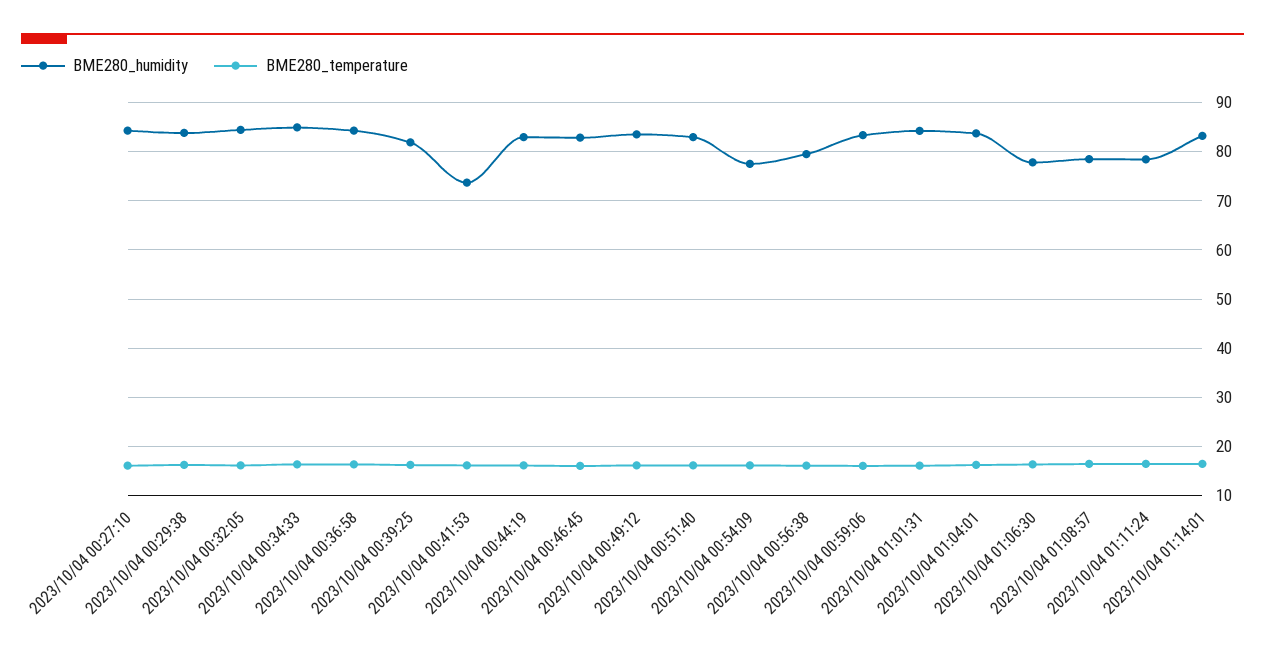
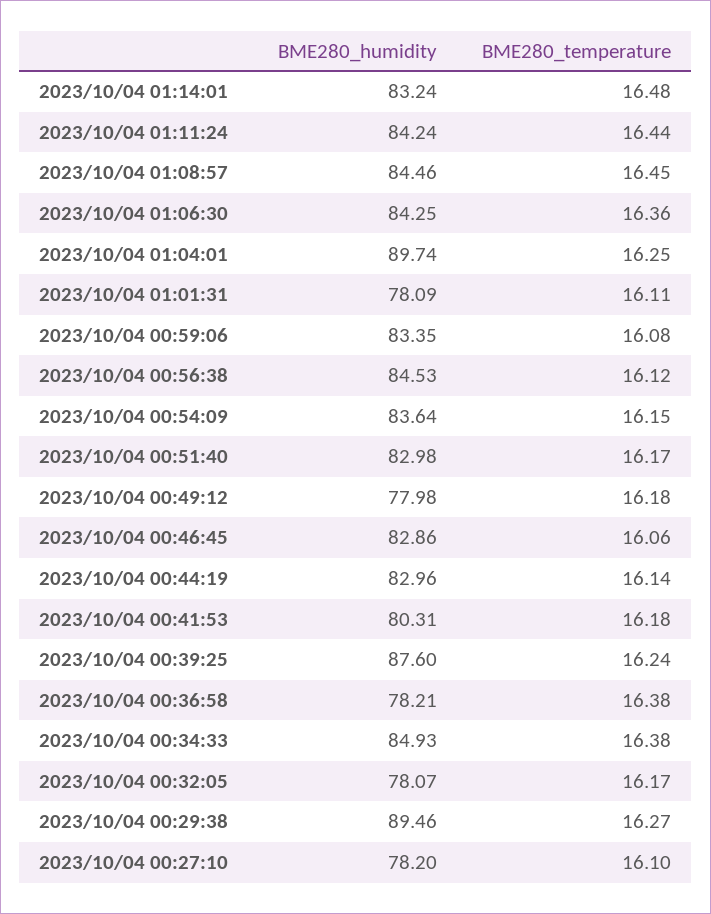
BME280_humidity, 2023/10/04 00:27:10: 84 -> 78.2
BME280_humidity, 2023/10/04 00:29:38: 84 -> 89.46
BME280_humidity, 2023/10/04 00:32:05: 84 -> 78.07
BME280_humidity, 2023/10/04 00:36:58: 84 -> 78.21
BME280_humidity, 2023/10/04 00:39:25: 82 -> 87.6
BME280_humidity, 2023/10/04 00:41:53: 74 -> 80.31
BME280_humidity, 2023/10/04 00:49:12: 84 -> 77.98
BME280_humidity, 2023/10/04 00:54:09: 78 -> 83.64
BME280_humidity, 2023/10/04 00:56:38: 80 -> 84.53
BME280_humidity, 2023/10/04 01:01:31: 84 -> 78.09
BME280_humidity, 2023/10/04 01:04:01: 84 -> 89.74
BME280_humidity, 2023/10/04 01:06:30: 78 -> 84.25
BME280_humidity, 2023/10/04 01:08:57: 78 -> 84.46
BME280_humidity, 2023/10/04 01:11:24: 78 -> 84.24

